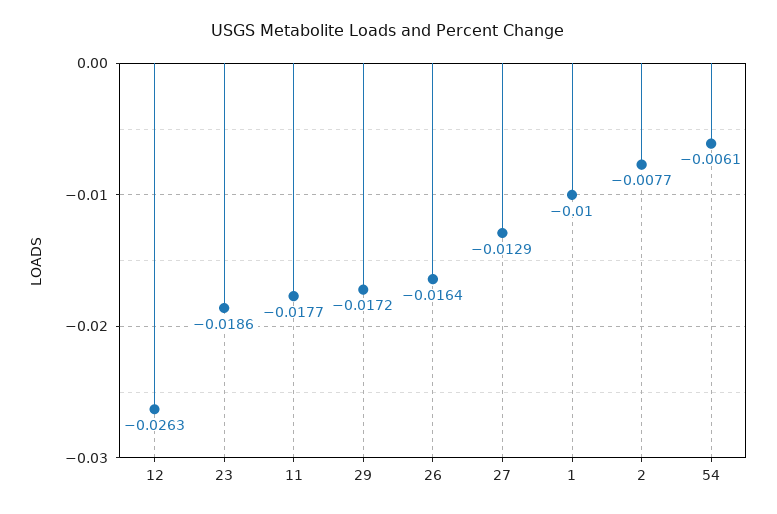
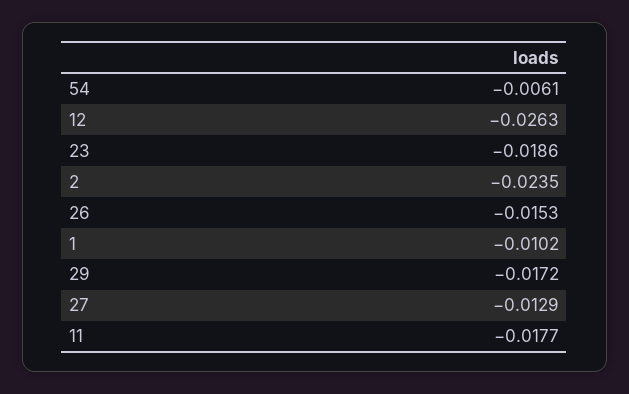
26: -0.0164 -> -0.0153
1: -0.01 -> -0.0102
2: -0.0077 -> -0.0235

